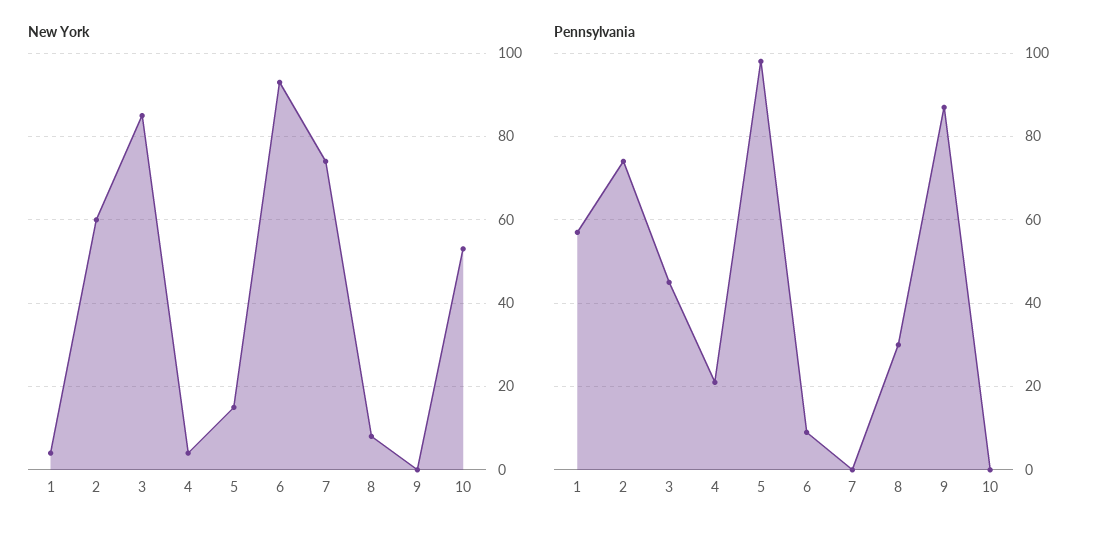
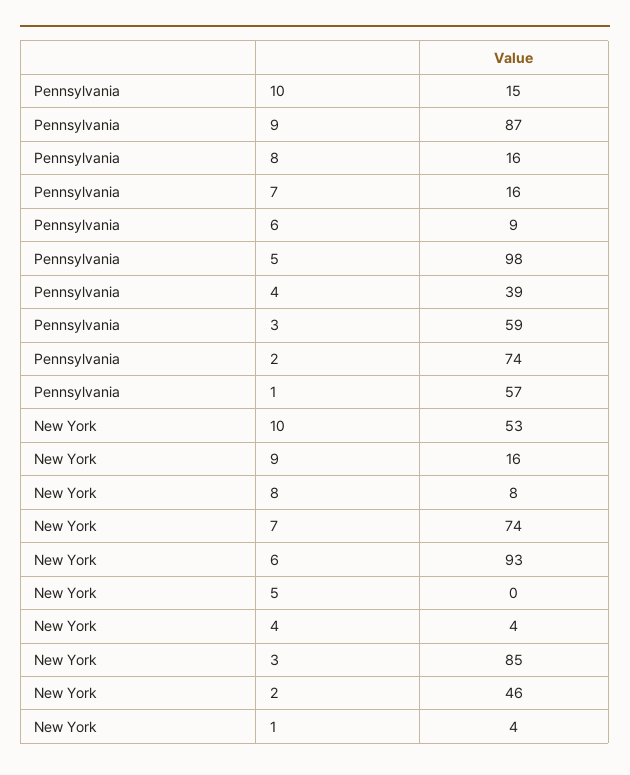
New York, 2: 60 -> 46
New York, 5: 15 -> 0
New York, 9: 0 -> 16
Pennsylvania, 3: 45 -> 59
Pennsylvania, 4: 20 -> 39
Pennsylvania, 7: 0 -> 16
Pennsylvania, 8: 30 -> 16
Pennsylvania, 10: 0 -> 15

